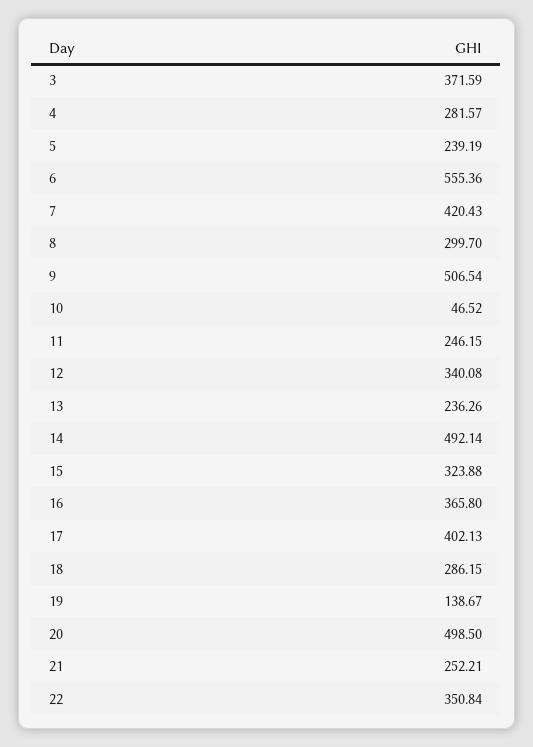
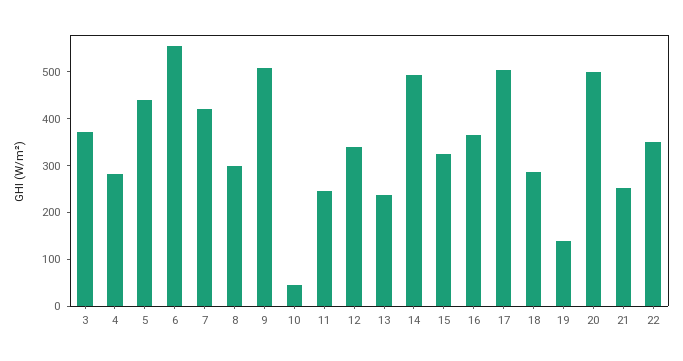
5: 239.19 -> 440
17: 402.13 -> 500

